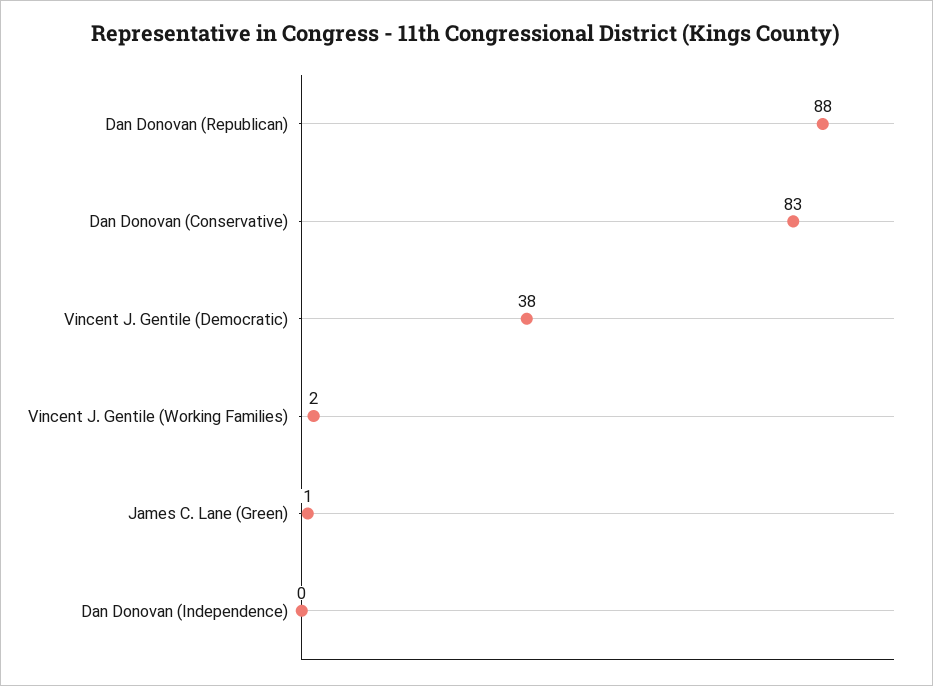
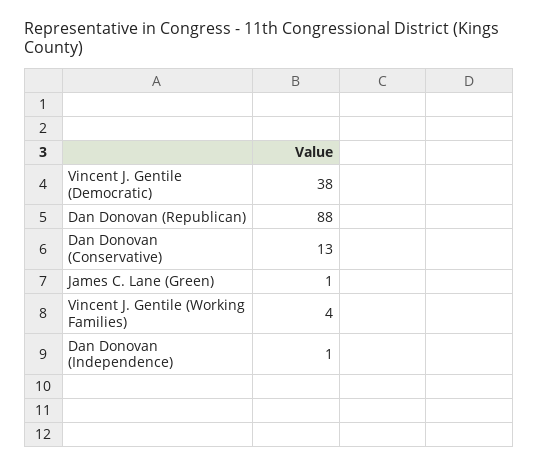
Dan Donovan (Conservative): 83 -> 13
Vincent J. Gentile (Working Families): 2 -> 4
Dan Donovan (Independence): 0 -> 1

